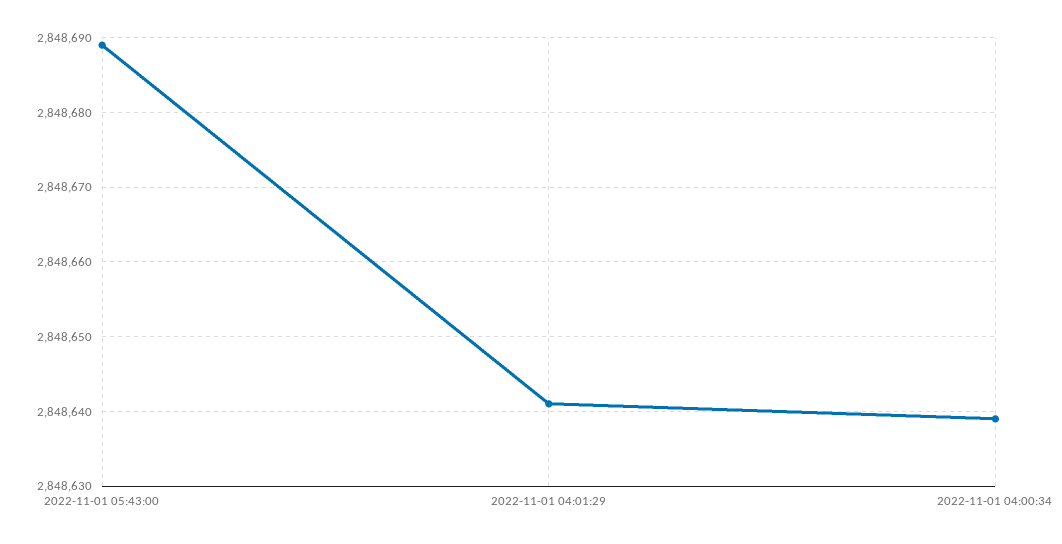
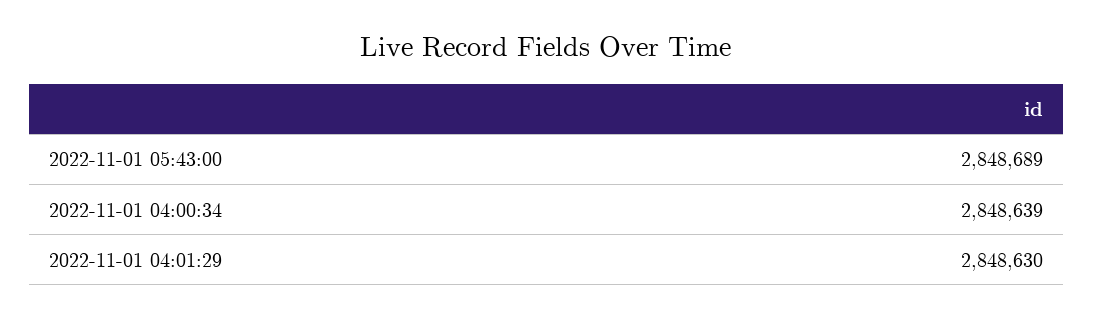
2022-11-01 04:01:29: 2848641 -> 2848630

